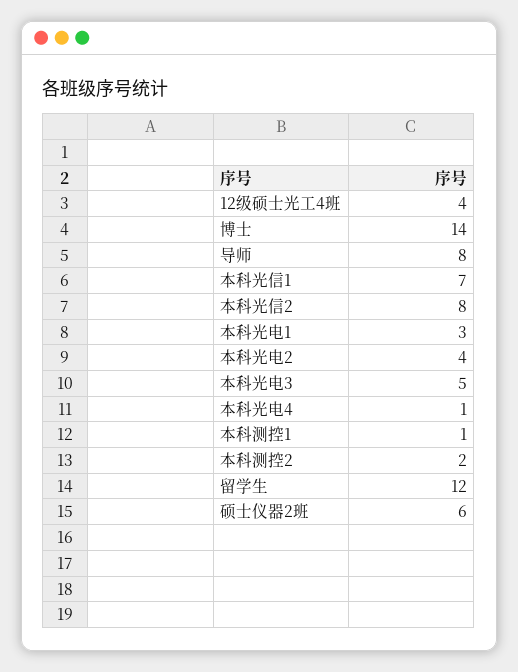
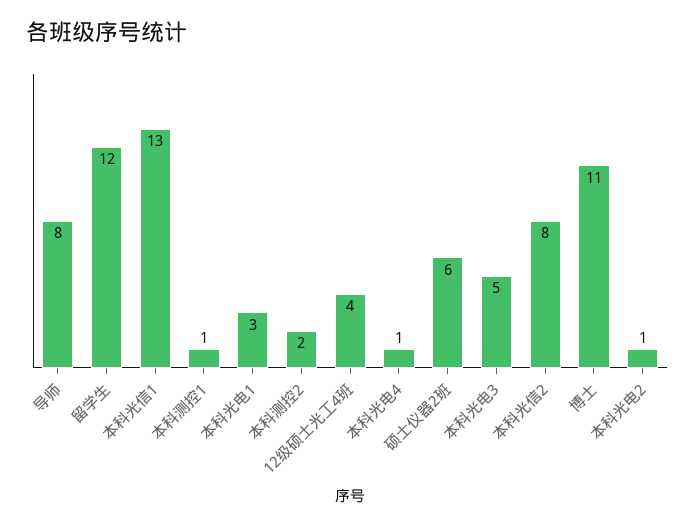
博士: 14 -> 11
本科光信1: 7 -> 13
本科光电2: 4 -> 1

